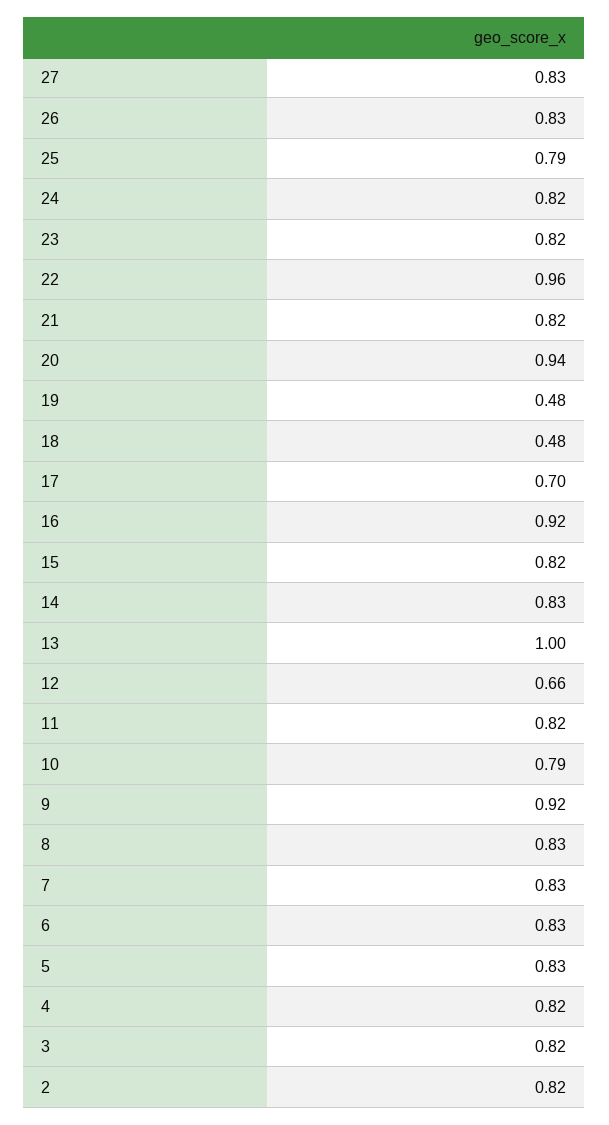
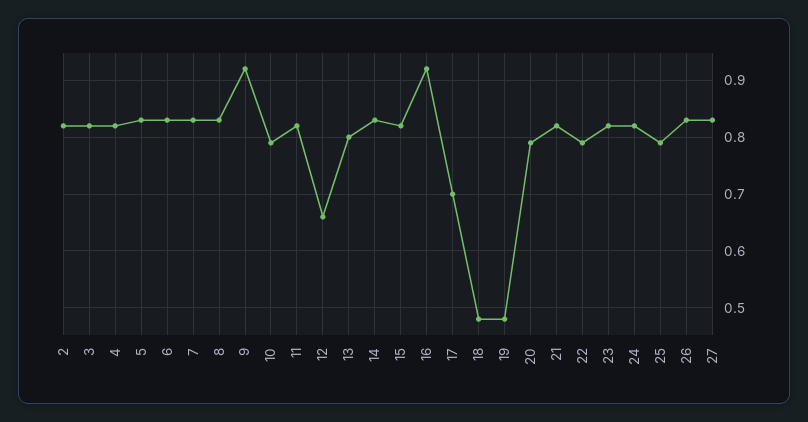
22: 0.96 -> 0.8
20: 0.94 -> 0.8
13: 1 -> 0.8

